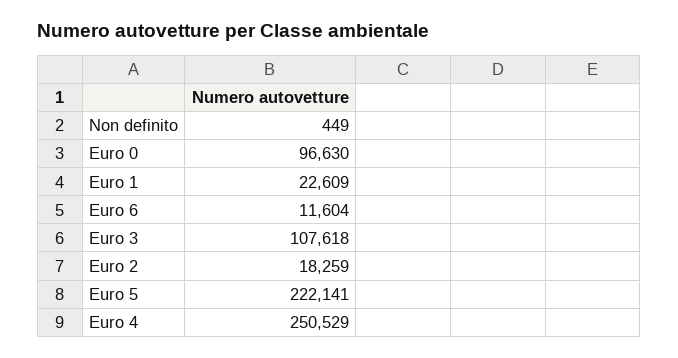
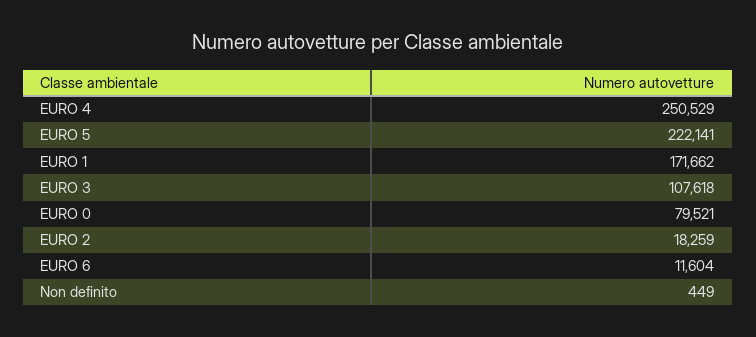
Euro 0: 96630 -> 79521
Euro 1: 22609 -> 171662

